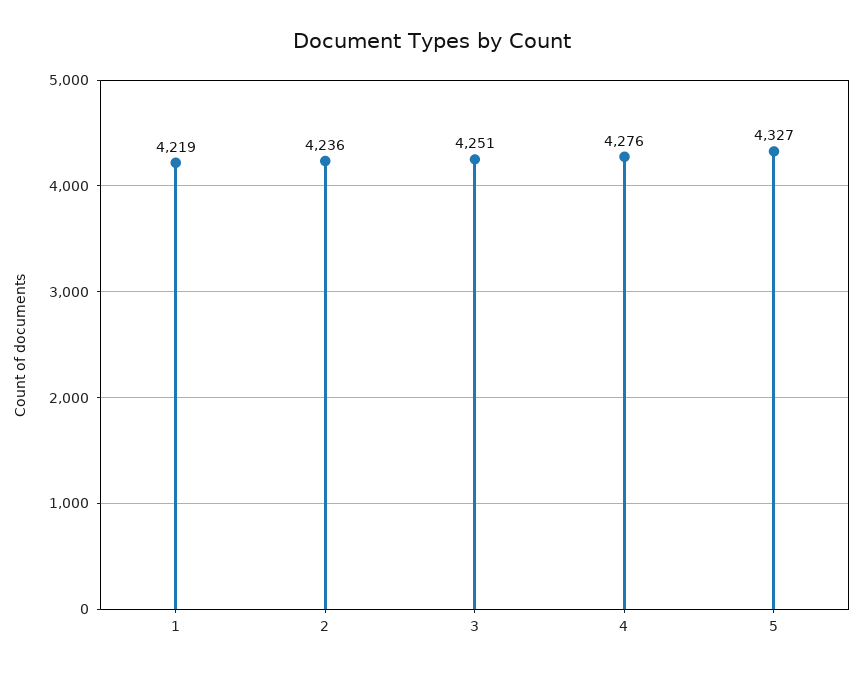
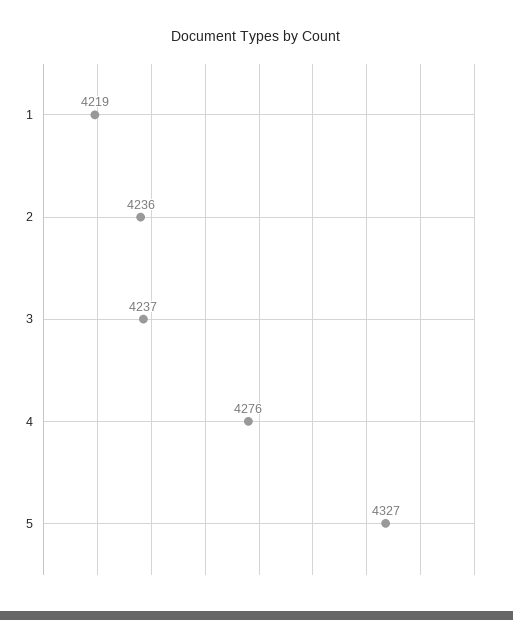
3: 4251 -> 4237

